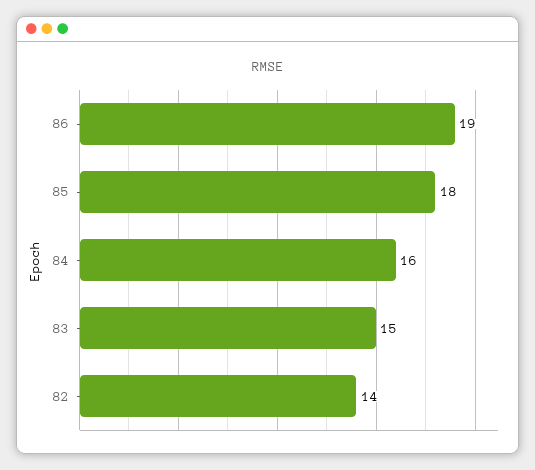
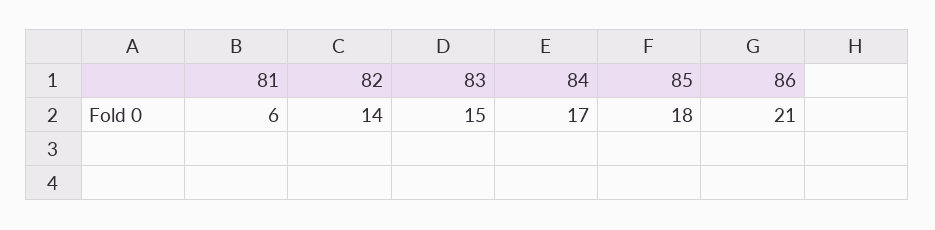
86: 19 -> 21
84: 16 -> 17
81: none -> 6

